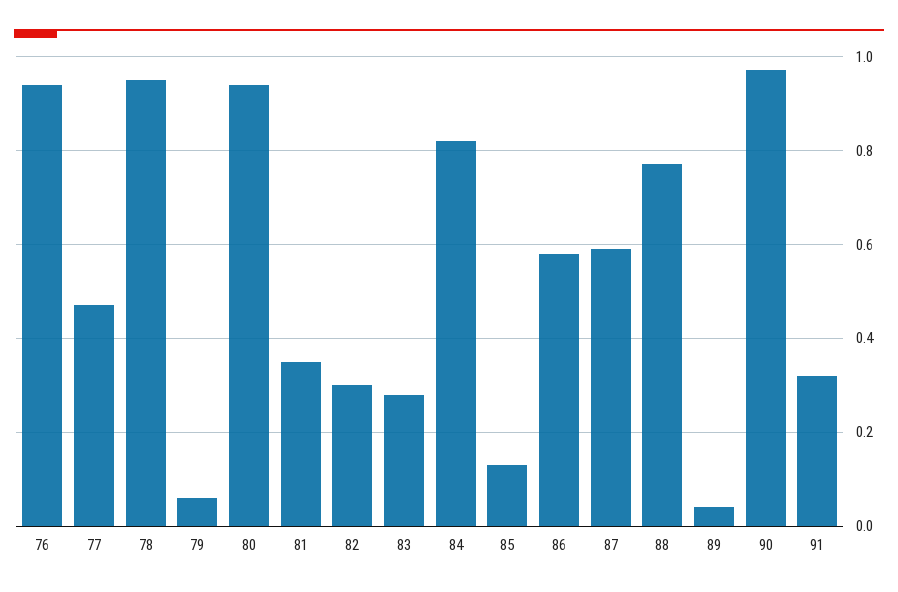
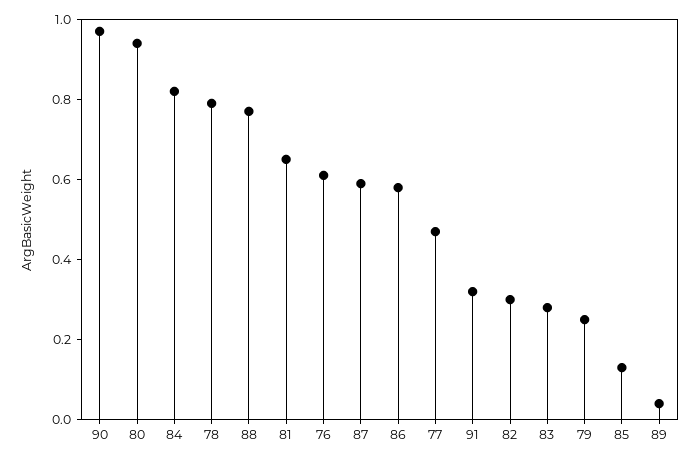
76: 0.95 -> 0.6
78: 0.95 -> 0.8
79: 0.05 -> 0.25
81: 0.35 -> 0.65

